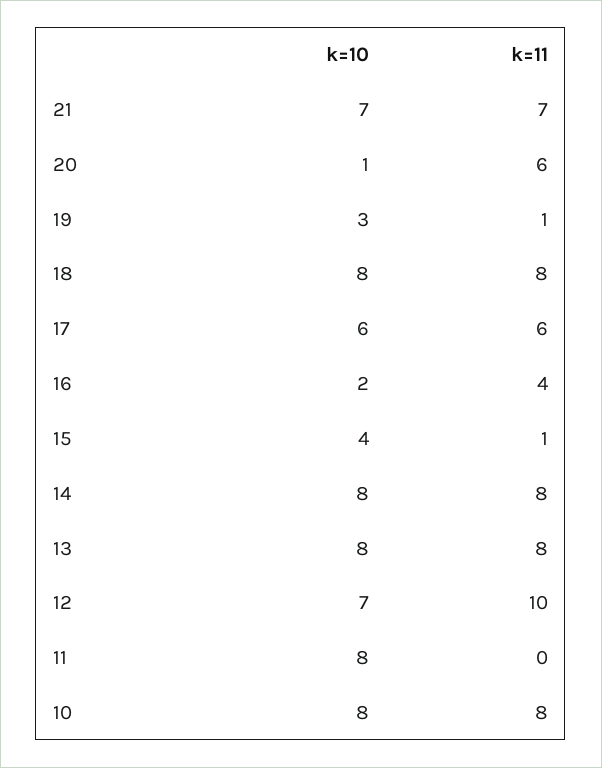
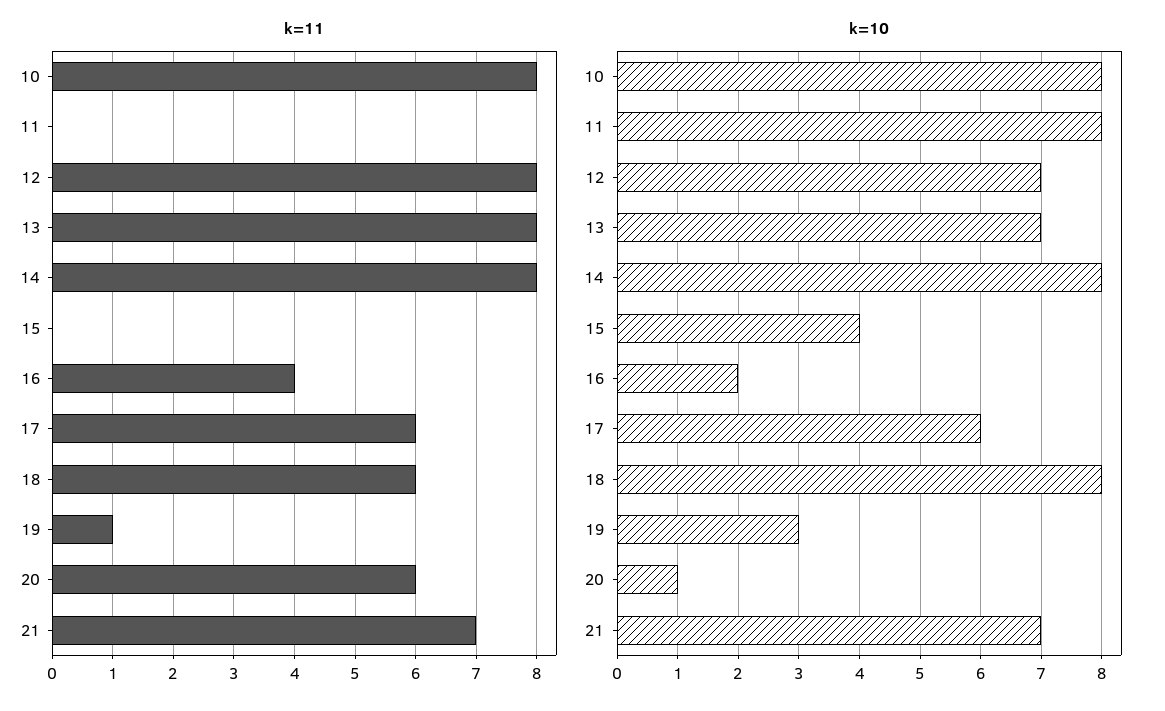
k=11, 18: 8 -> 6
k=11, 15: 1 -> 0
k=10, 13: 8 -> 7
k=11, 12: 10 -> 8

